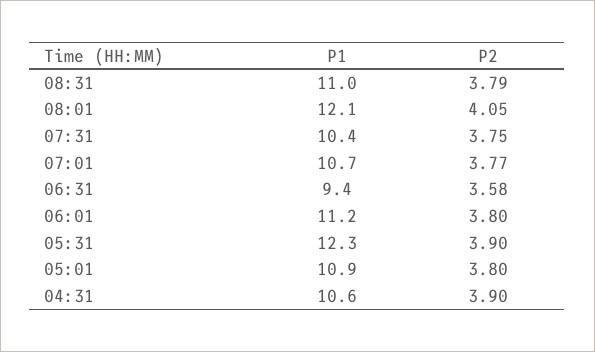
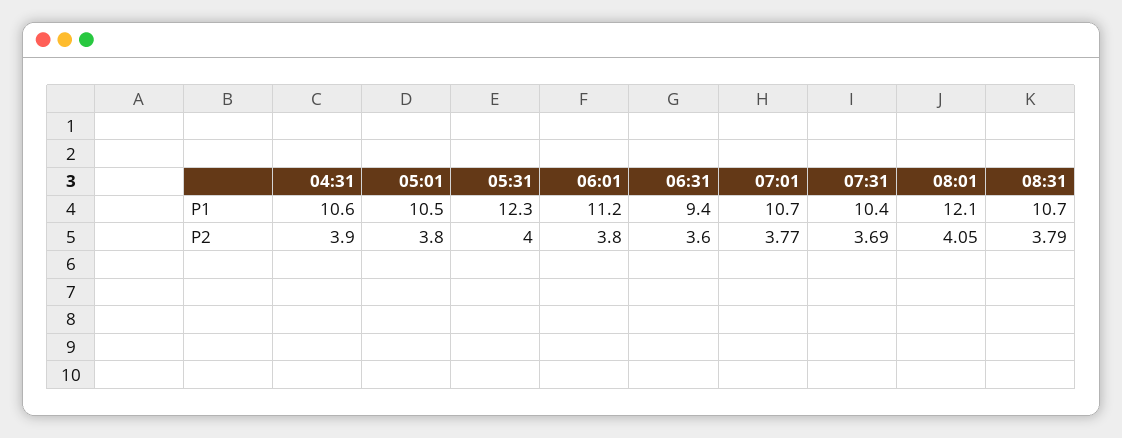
P1, 08:31: 11 -> 10.7
P2, 07:31: 3.75 -> 3.69
P2, 06:31: 3.58 -> 3.6
P2, 05:31: 3.9 -> 4
P1, 05:01: 10.9 -> 10.5

